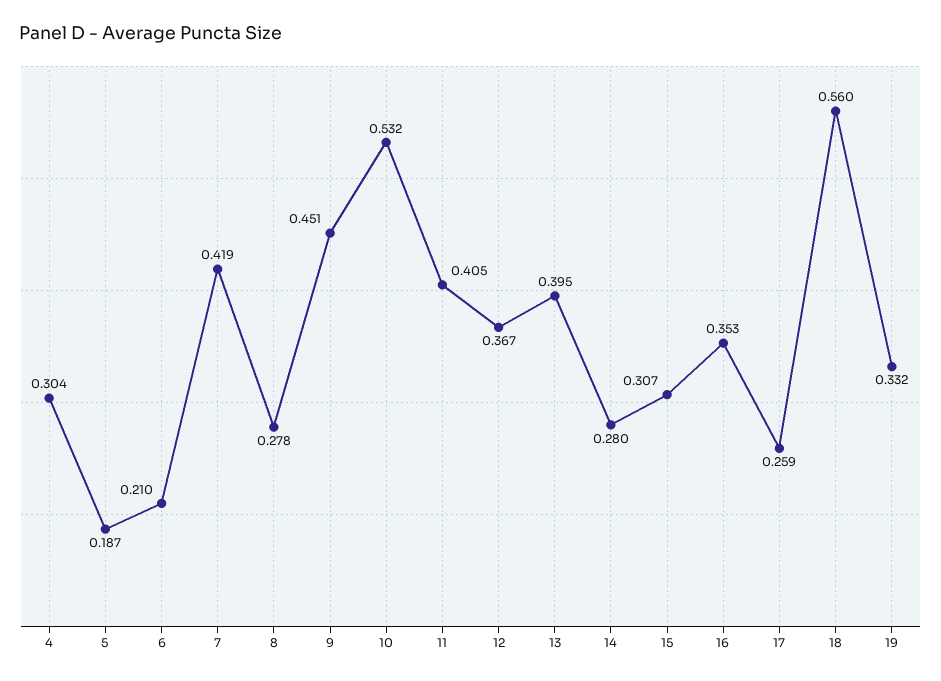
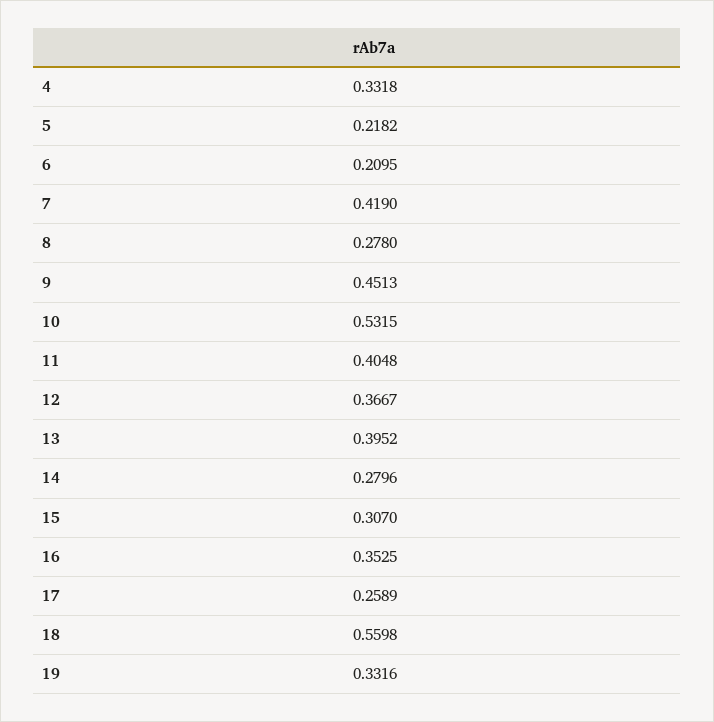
4: 0.304 -> 0.3318
5: 0.187 -> 0.2182

